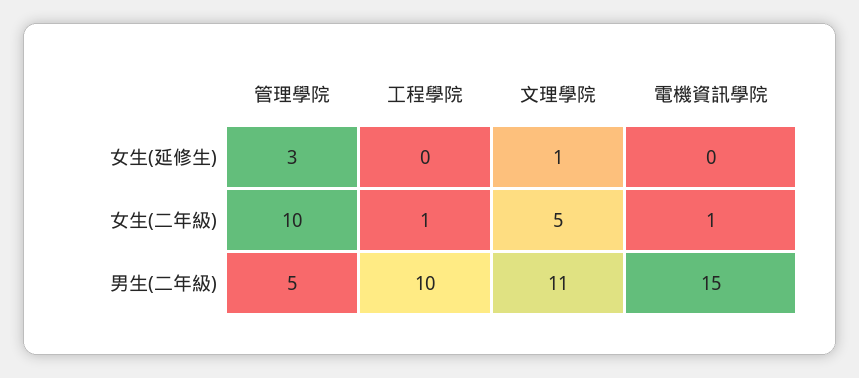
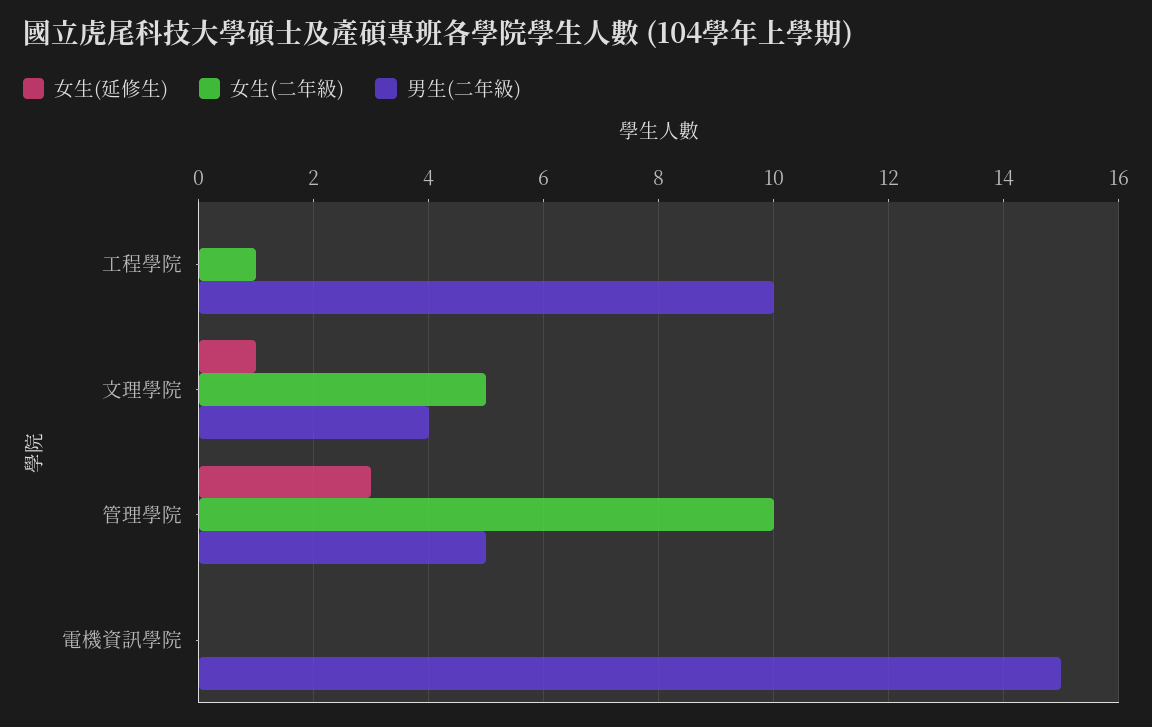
女生(二年級), 電機資訊學院: 1 -> 0
男生(二年級), 文理學院: 11 -> 4

